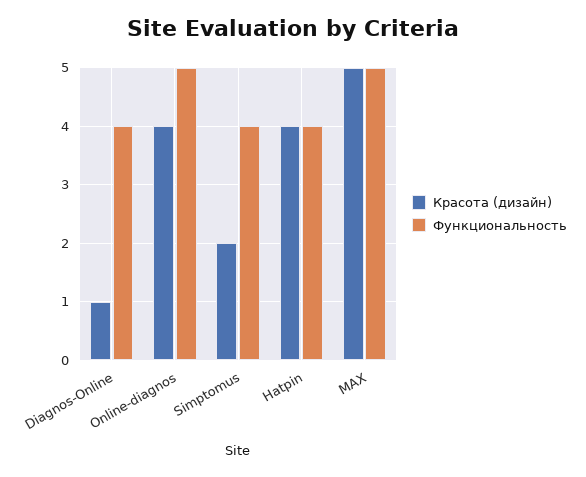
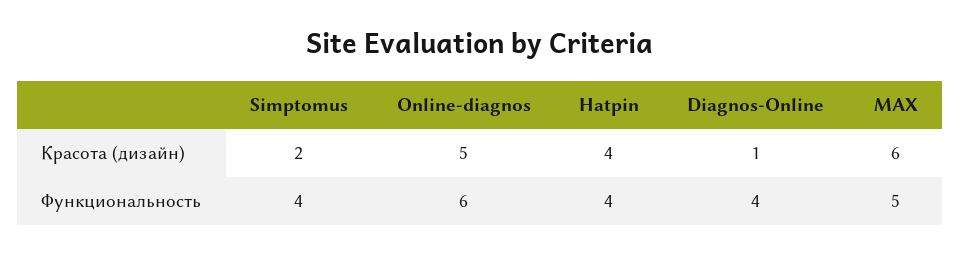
Красота (дизайн), Online-diagnos: 4 -> 5
Функциональность, Online-diagnos: 5 -> 6
Красота (дизайн), MAX: 5 -> 6

